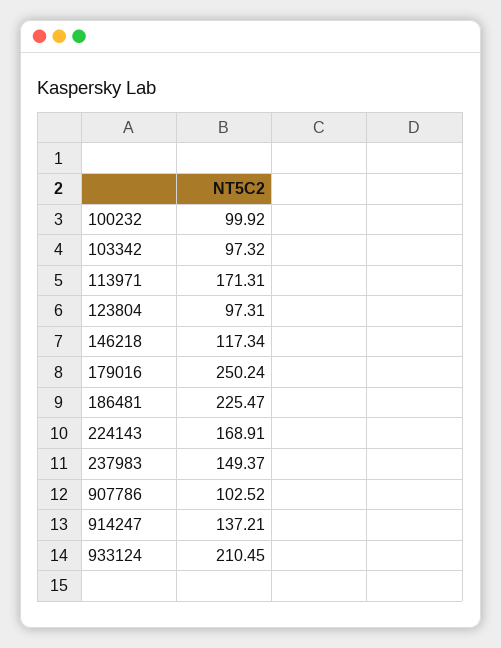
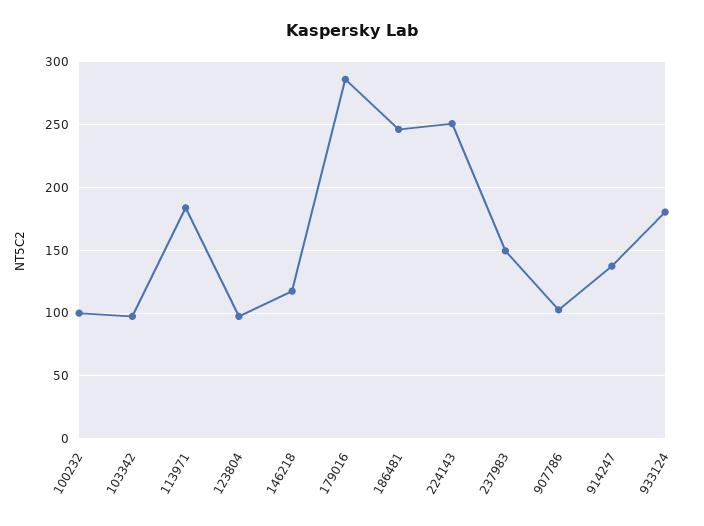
113971: 171.31 -> 185
179016: 250.24 -> 285
186481: 225.47 -> 245
224143: 168.91 -> 250
933124: 210.45 -> 180

